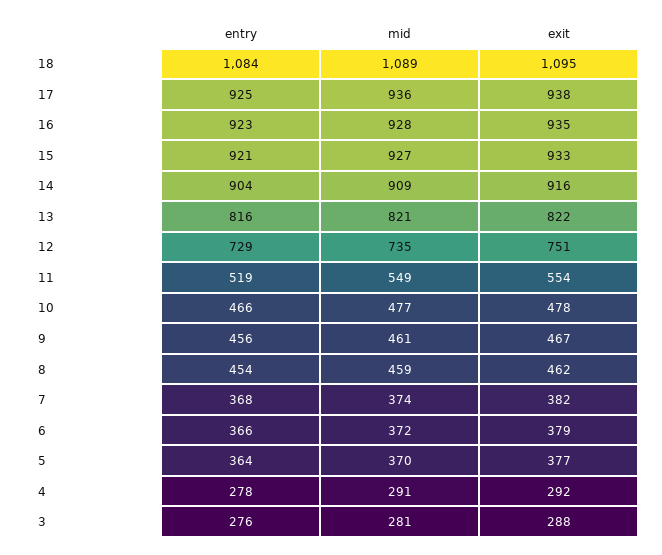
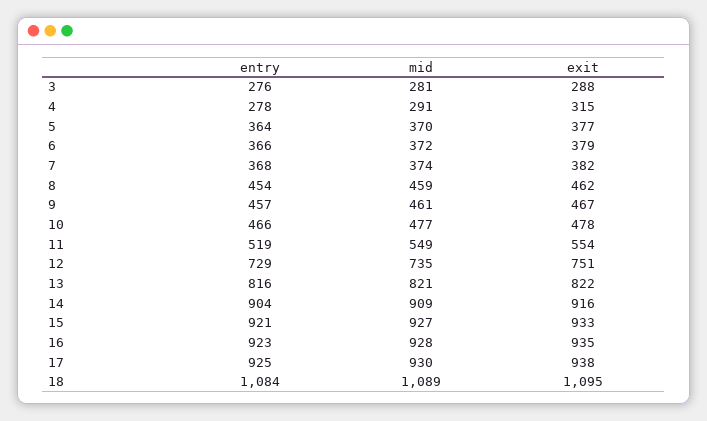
mid, 17: 936 -> 930
entry, 9: 456 -> 457
exit, 4: 292 -> 315

